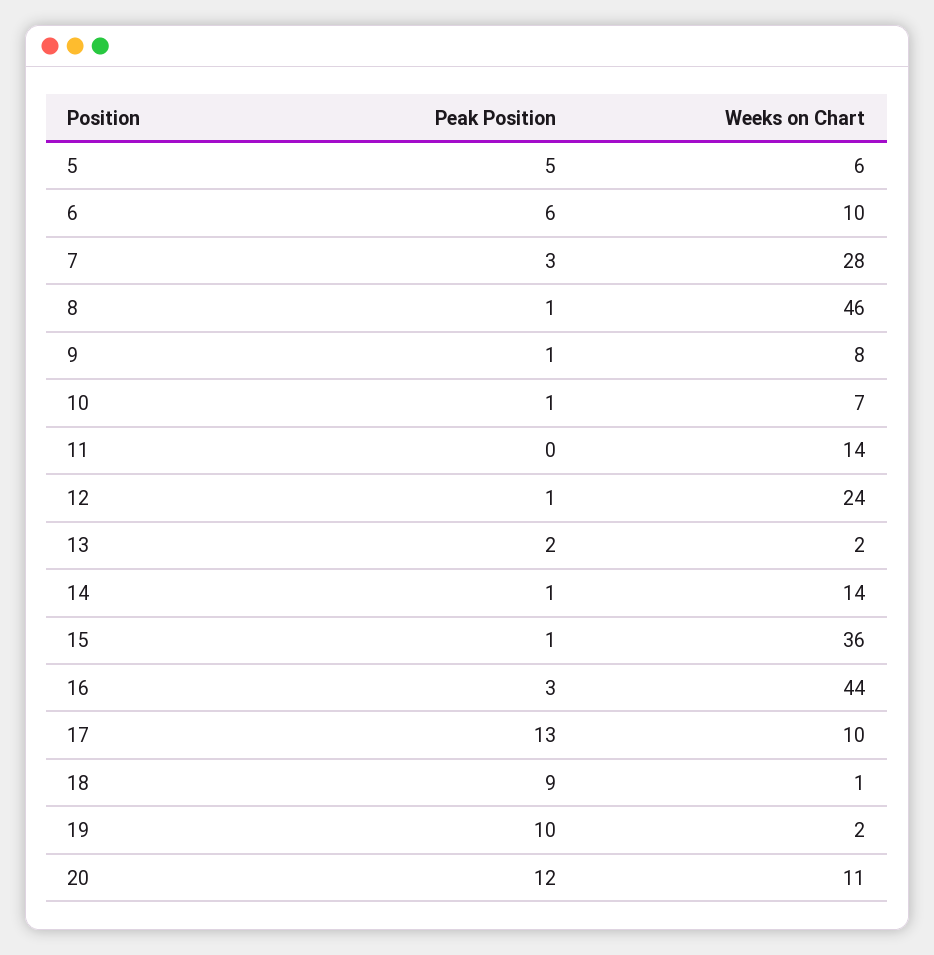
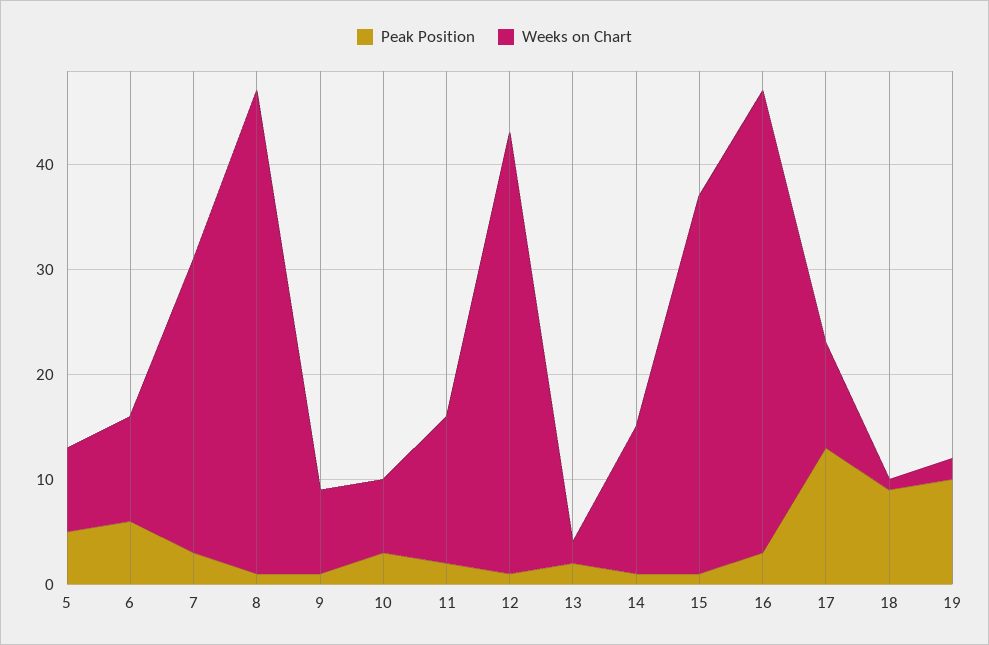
Weeks on Chart, 5: 6 -> 8
Peak Position, 10: 1 -> 3
Peak Position, 11: 0 -> 2
Weeks on Chart, 12: 24 -> 42
Peak Position, 20: 12 -> none
Weeks on Chart, 20: 11 -> none

